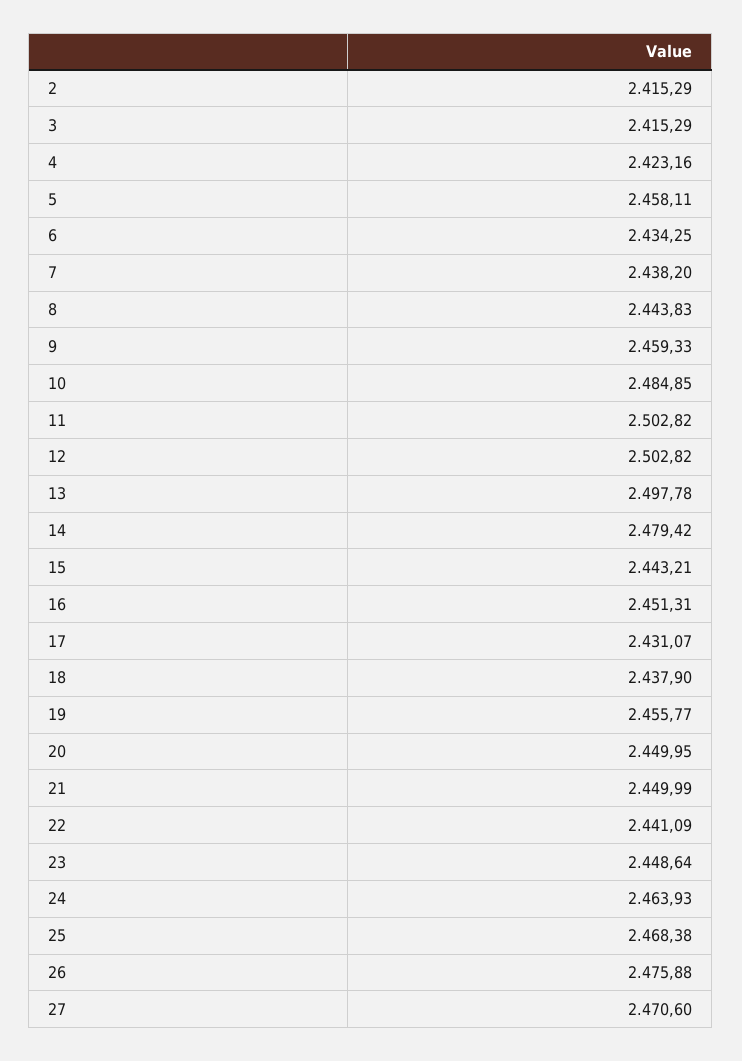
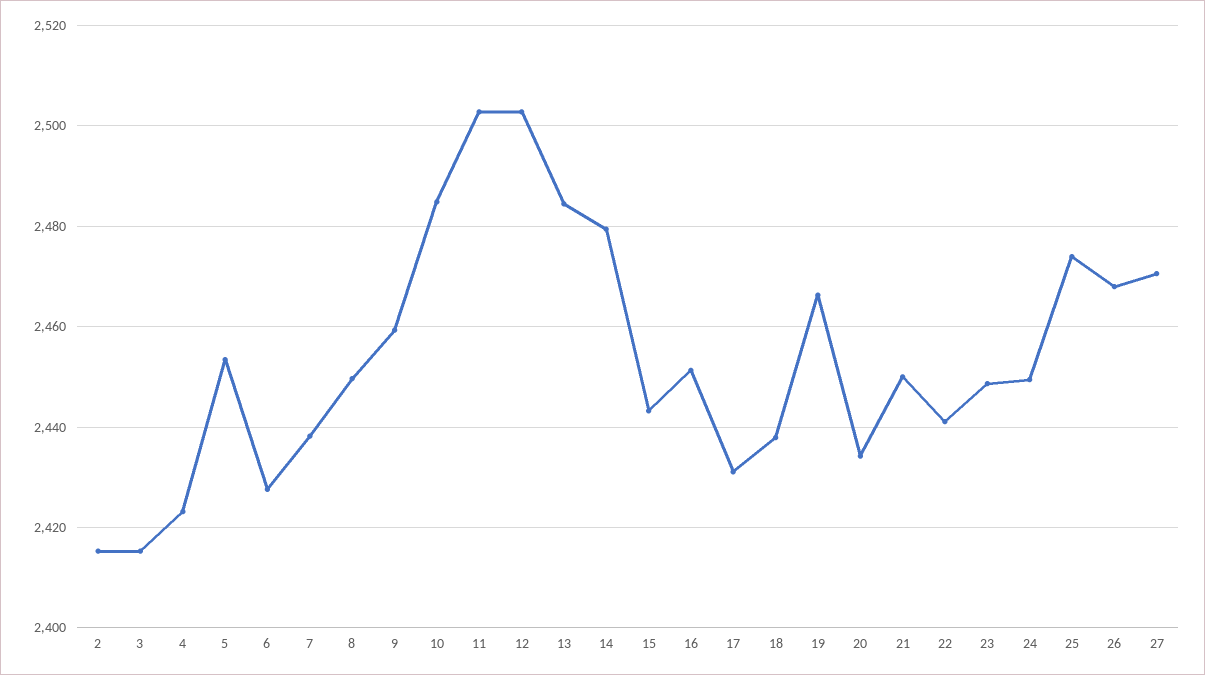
5: 2458.11 -> 2454
6: 2434.25 -> 2428
8: 2443.83 -> 2450
13: 2497.78 -> 2484
19: 2455.77 -> 2466
20: 2449.95 -> 2434
24: 2463.93 -> 2450
25: 2468.38 -> 2474
26: 2475.88 -> 2468

